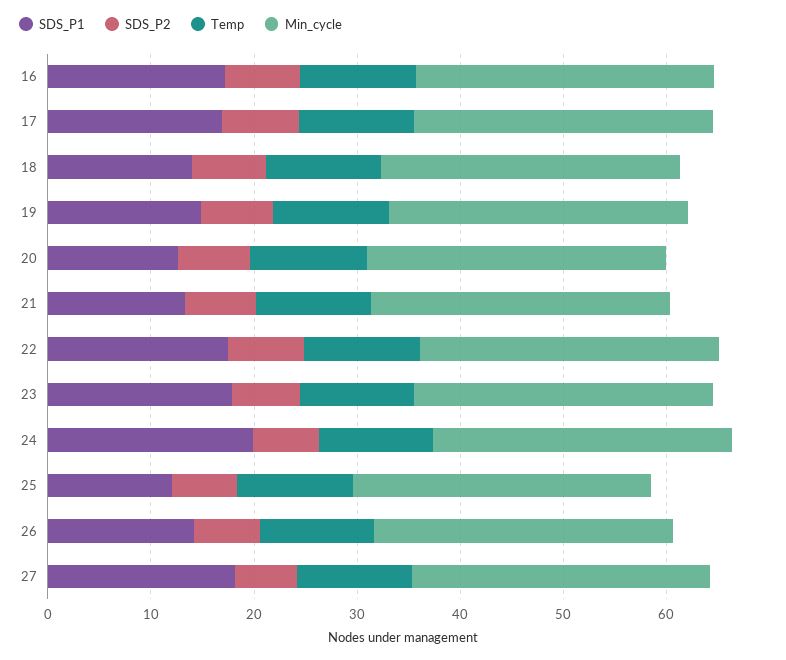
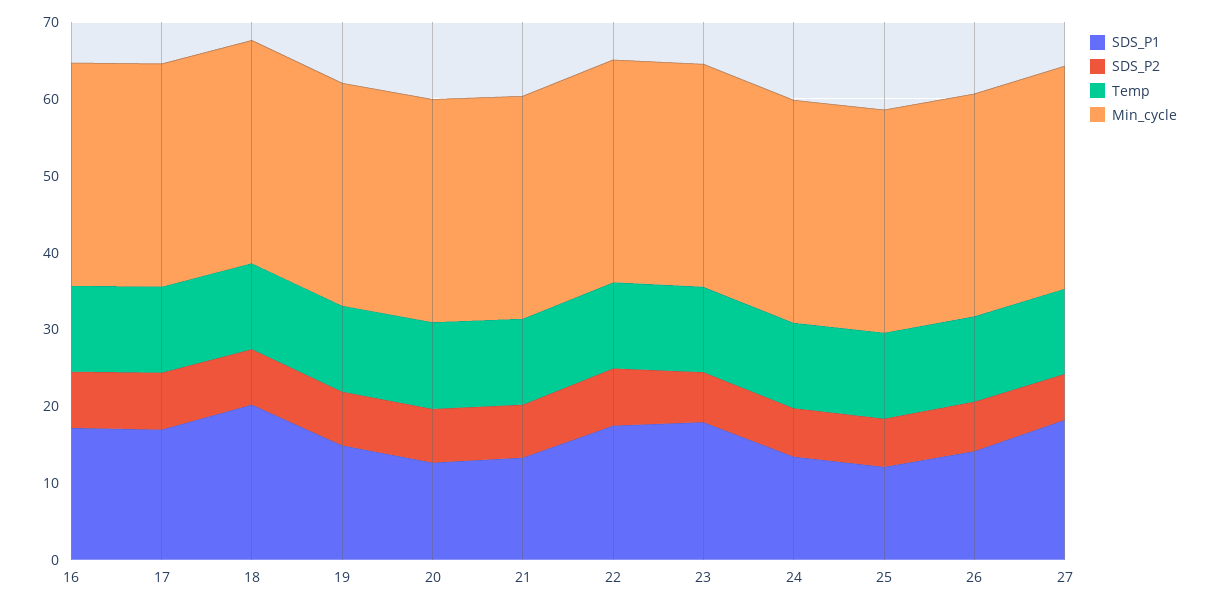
SDS_P1, 18: 14 -> 20
SDS_P1, 24: 20 -> 14

